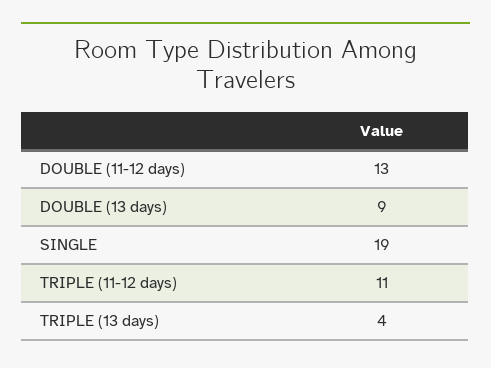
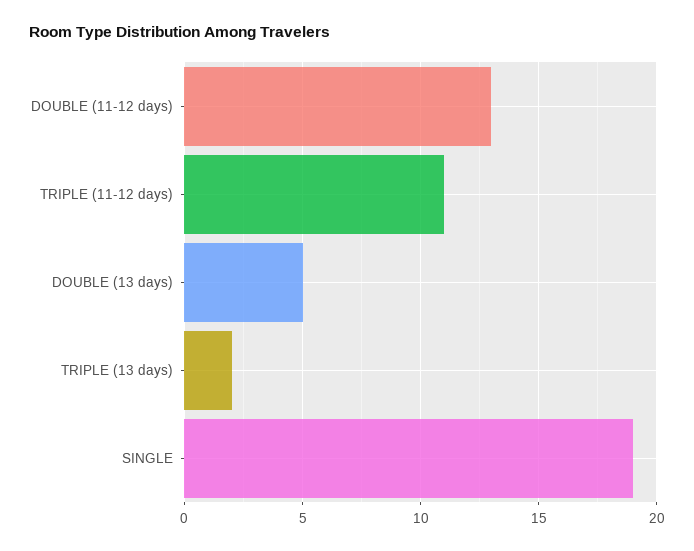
DOUBLE (13 days): 9 -> 5
TRIPLE (13 days): 4 -> 2

